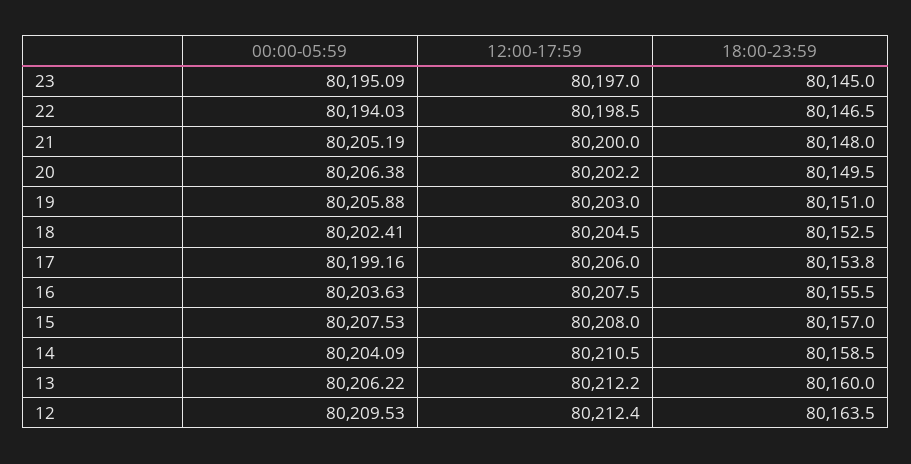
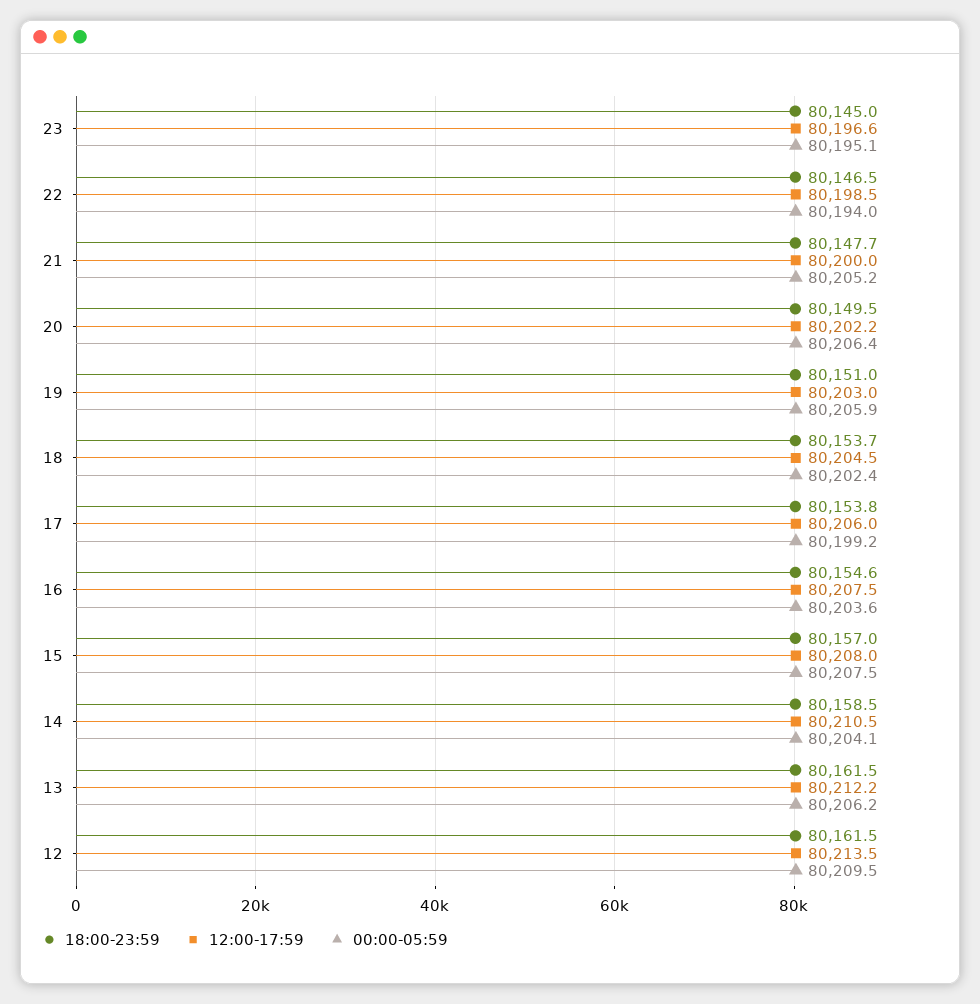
12:00-17:59, 23: 80197 -> 80196.6
18:00-23:59, 21: 80148 -> 80147.7
18:00-23:59, 18: 80152.5 -> 80153.7
18:00-23:59, 16: 80155.5 -> 80154.6
18:00-23:59, 13: 80160 -> 80161.5
12:00-17:59, 12: 80212.4 -> 80213.5
18:00-23:59, 12: 80163.5 -> 80161.5

